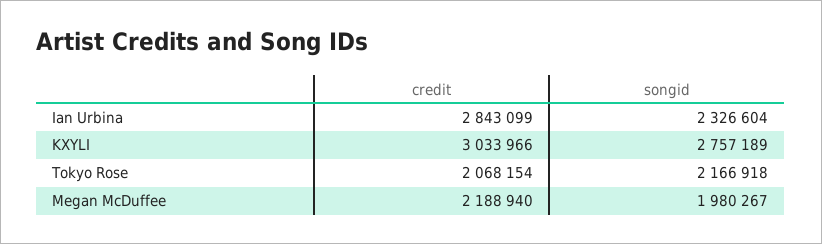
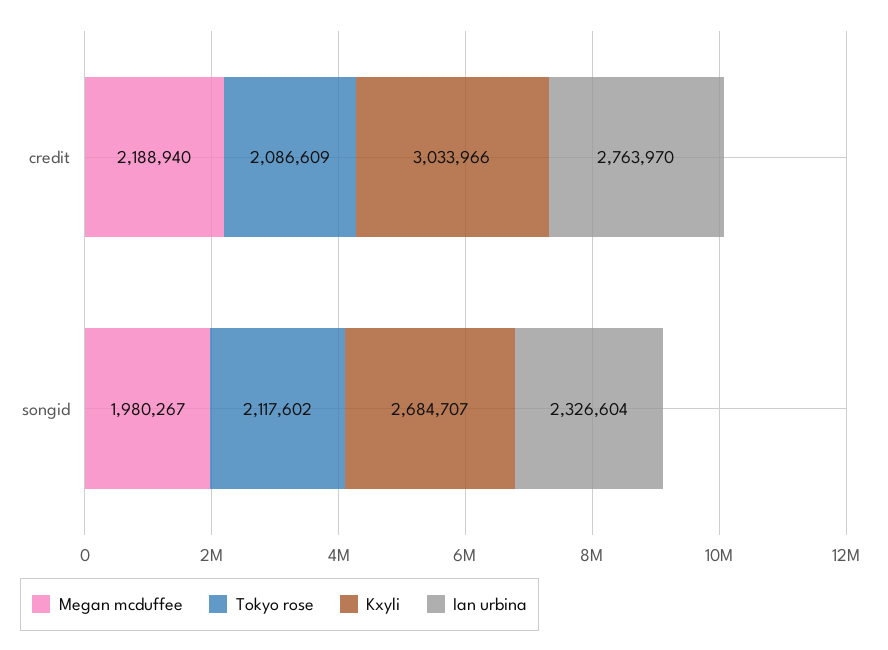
Ian Urbina, credit: 2843099 -> 2763970
KXYLI, songid: 2757189 -> 2684707
Tokyo Rose, credit: 2068154 -> 2086609
Tokyo Rose, songid: 2166918 -> 2117602

